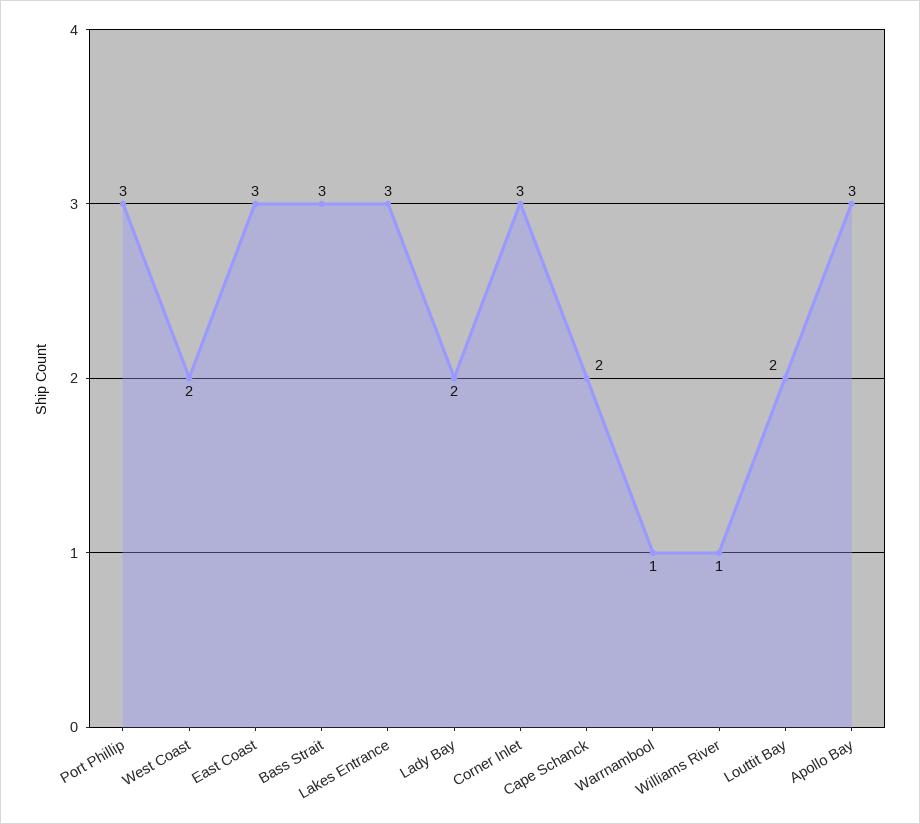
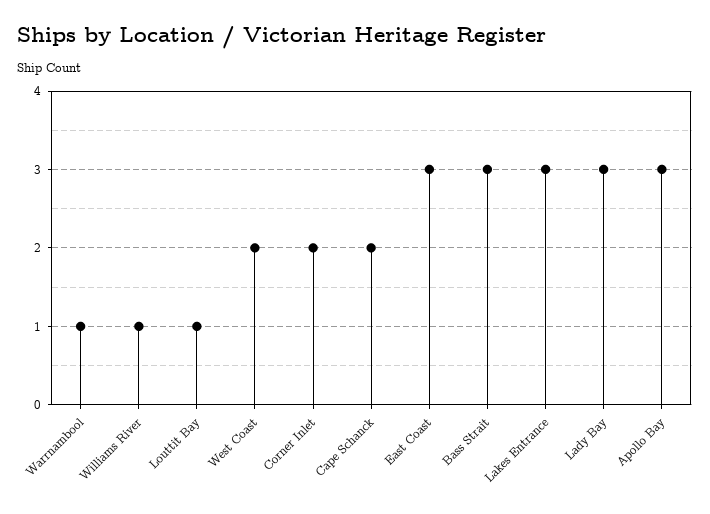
Port Phillip: 3 -> none
Lady Bay: 2 -> 3
Corner Inlet: 3 -> 2
Louttit Bay: 2 -> 1

